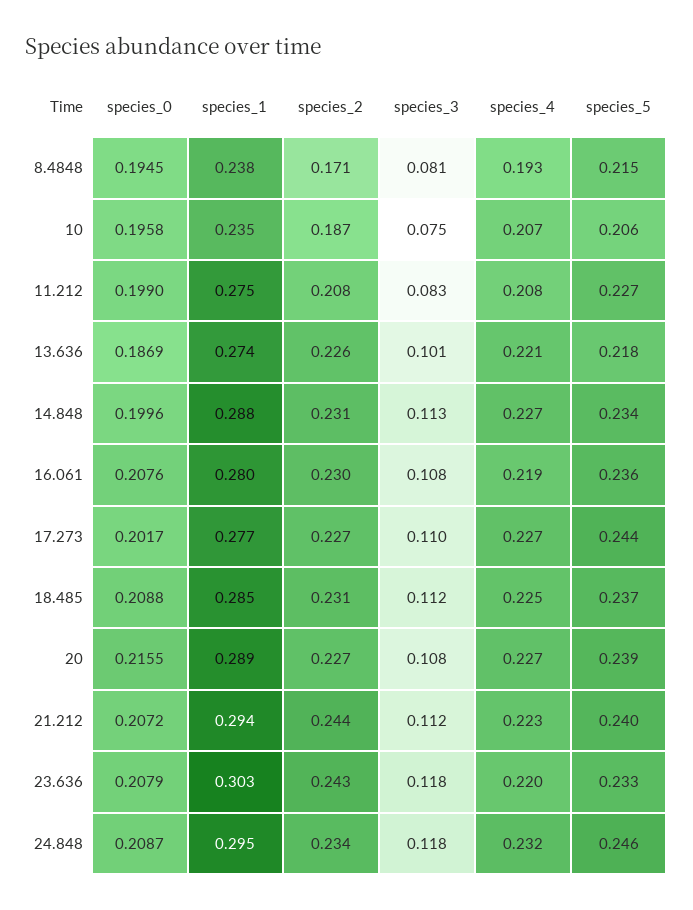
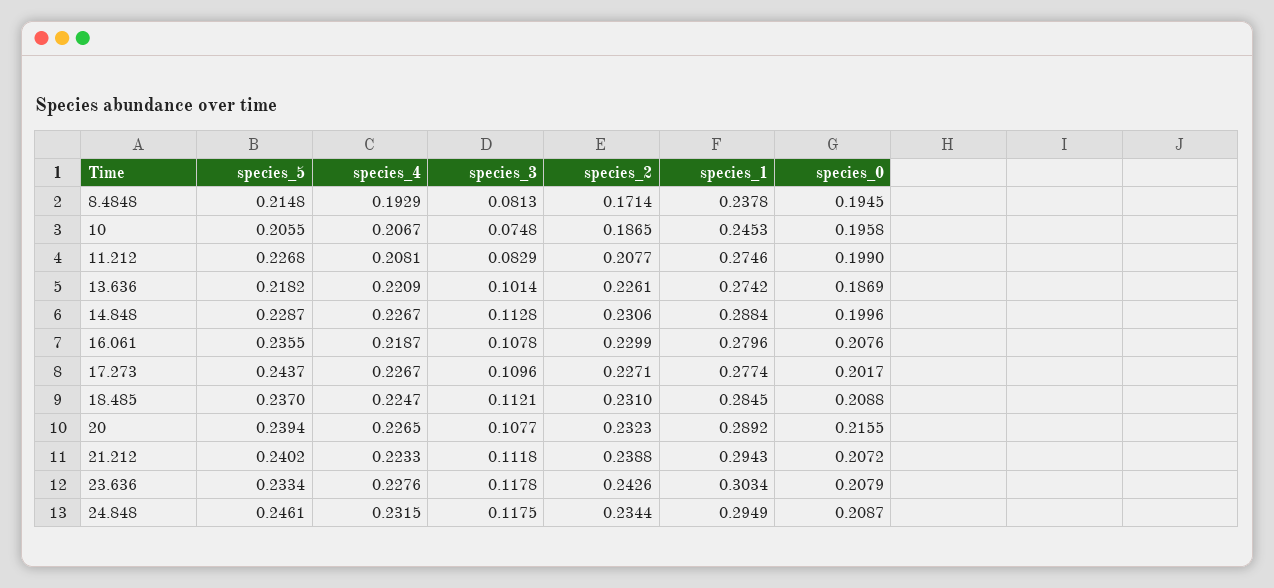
species_1, 10: 0.235 -> 0.2453
species_5, 14.848: 0.234 -> 0.2287
species_2, 20: 0.227 -> 0.2323
species_2, 21.212: 0.244 -> 0.2388
species_4, 23.636: 0.22 -> 0.2276

